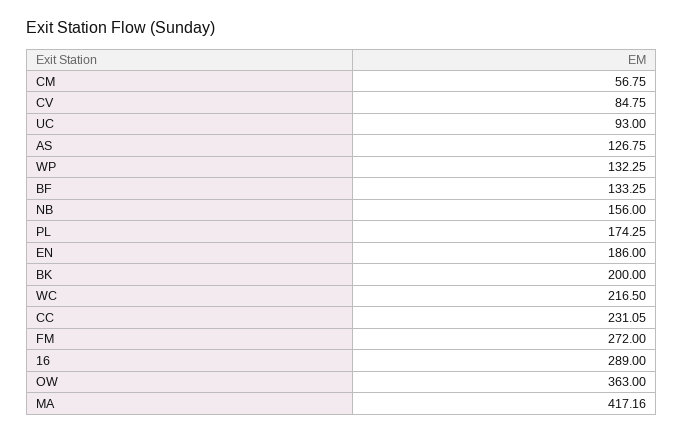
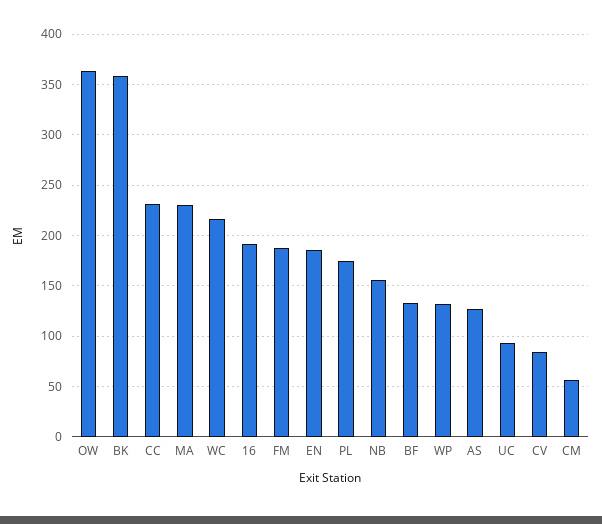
BK: 200 -> 360
FM: 272 -> 190
16: 289 -> 190
MA: 417.16 -> 230

